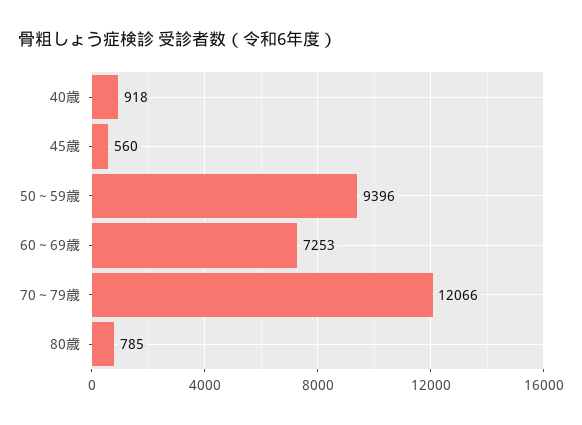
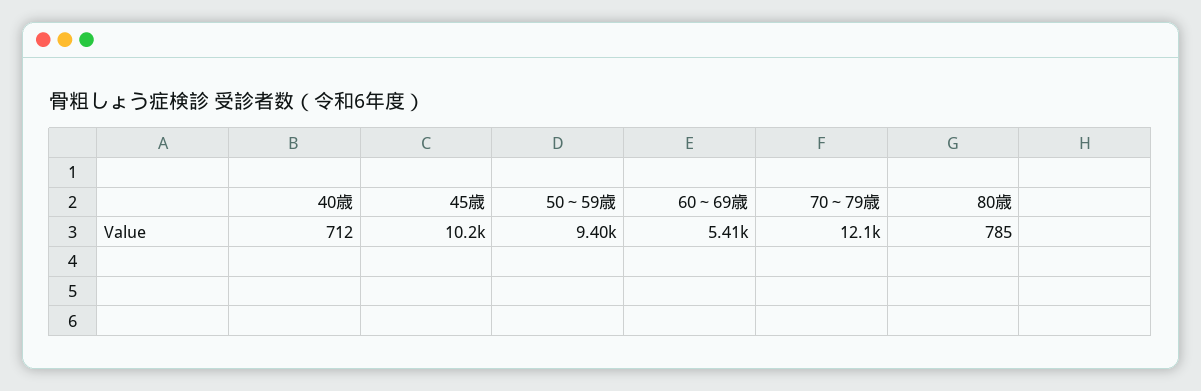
40歳: 918 -> 712
45歳: 560 -> 10200
60～69歳: 7253 -> 5410

